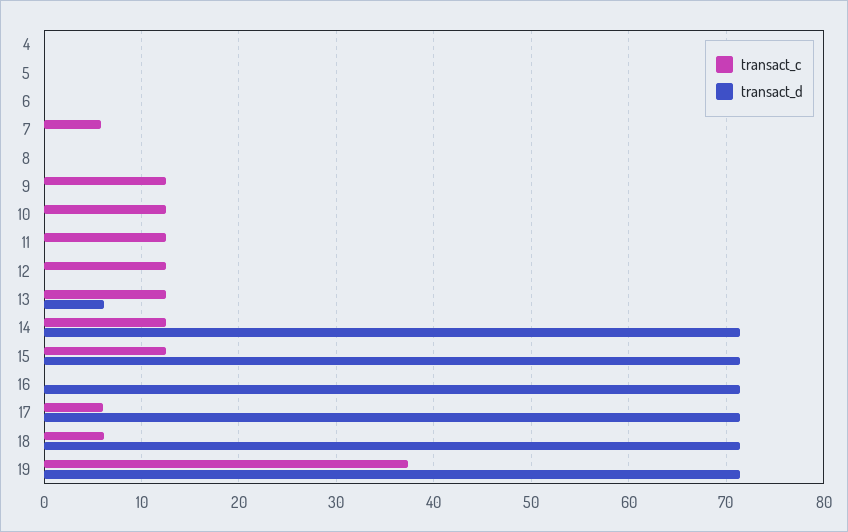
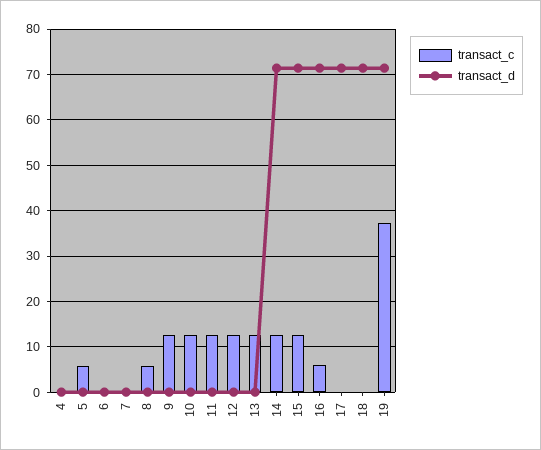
transact_c, 5: 0 -> 6
transact_c, 7: 6 -> 0
transact_c, 8: 0 -> 6
transact_d, 13: 6 -> 0
transact_c, 16: 0 -> 6
transact_c, 17: 6 -> 0
transact_c, 18: 6 -> 0

